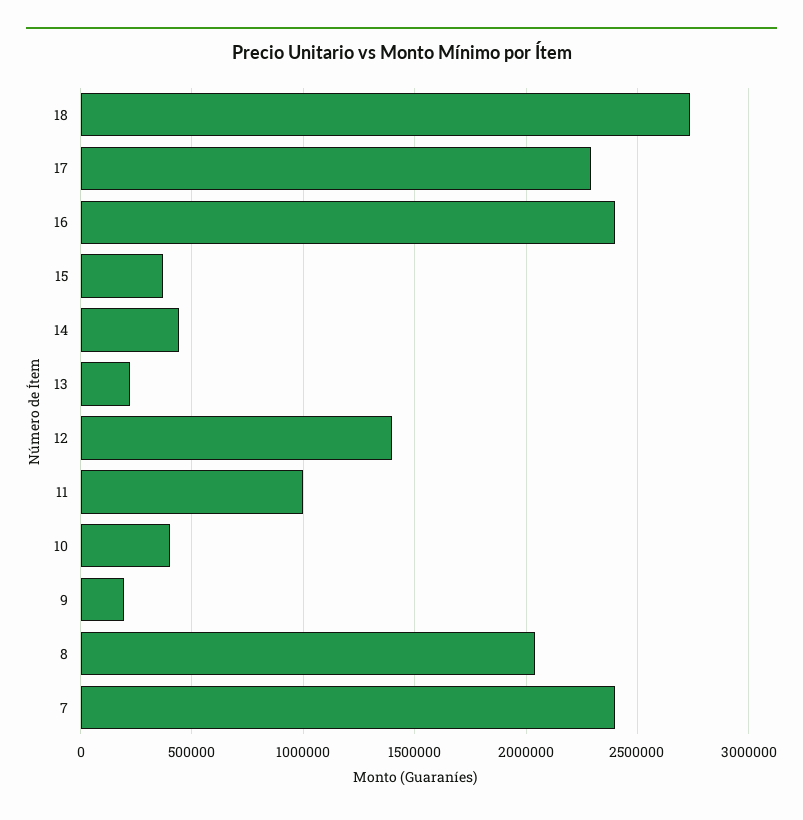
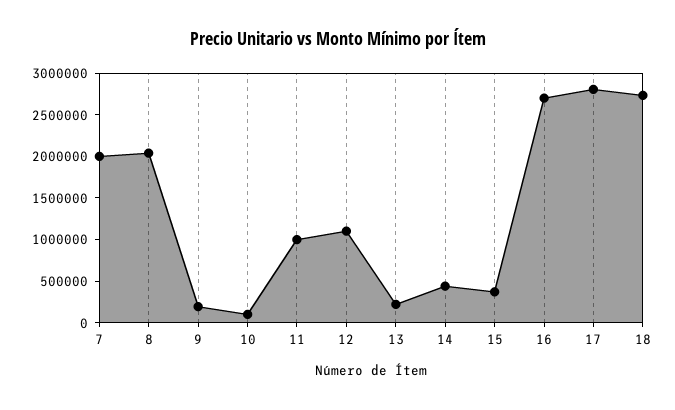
17: 2300000 -> 2800000
16: 2400000 -> 2700000
12: 1400000 -> 1100000
10: 400000 -> 100000
7: 2400000 -> 2000000

